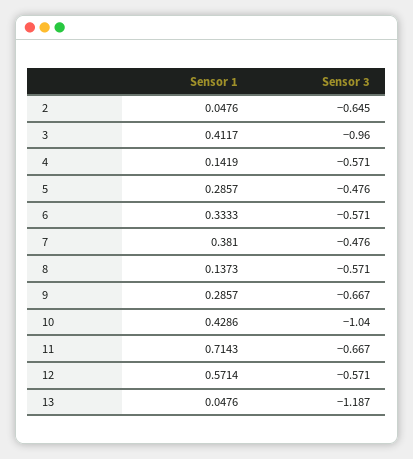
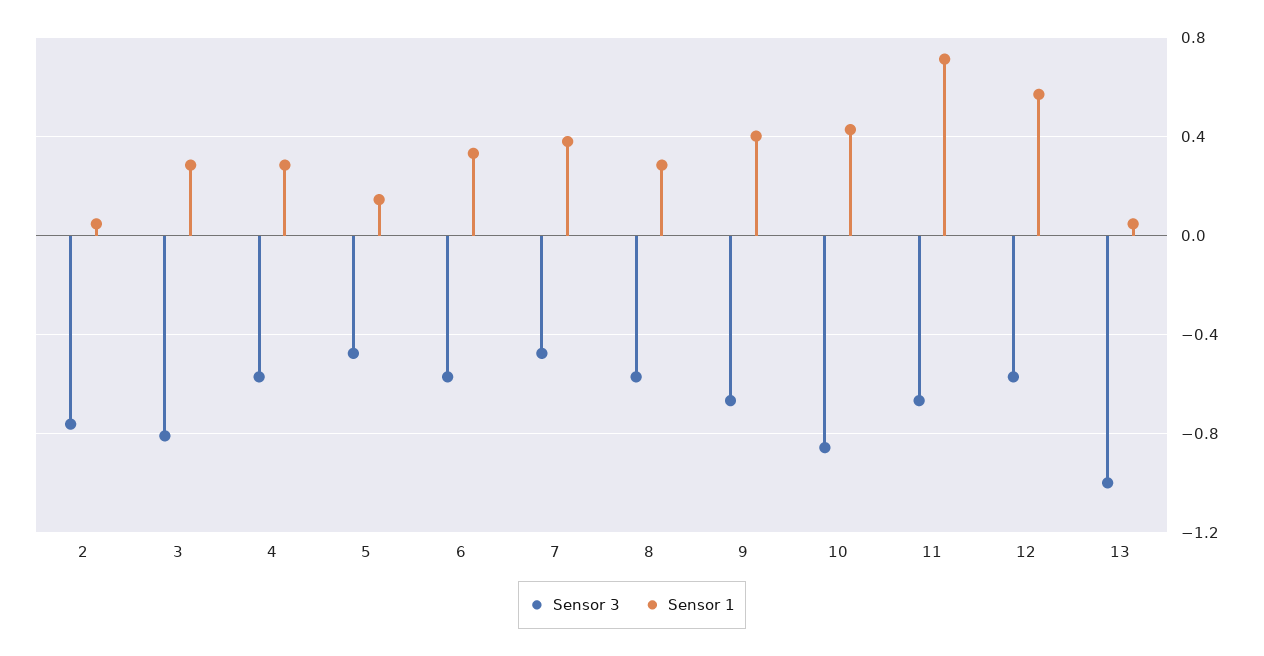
Sensor 3, 2: -0.645 -> -0.75
Sensor 1, 3: 0.4117 -> 0.3
Sensor 3, 3: -0.96 -> -0.8
Sensor 1, 4: 0.1419 -> 0.3
Sensor 1, 5: 0.2857 -> 0.15
Sensor 1, 8: 0.1373 -> 0.3
Sensor 1, 9: 0.2857 -> 0.4
Sensor 3, 10: -1.04 -> -0.85
Sensor 3, 13: -1.187 -> -1

